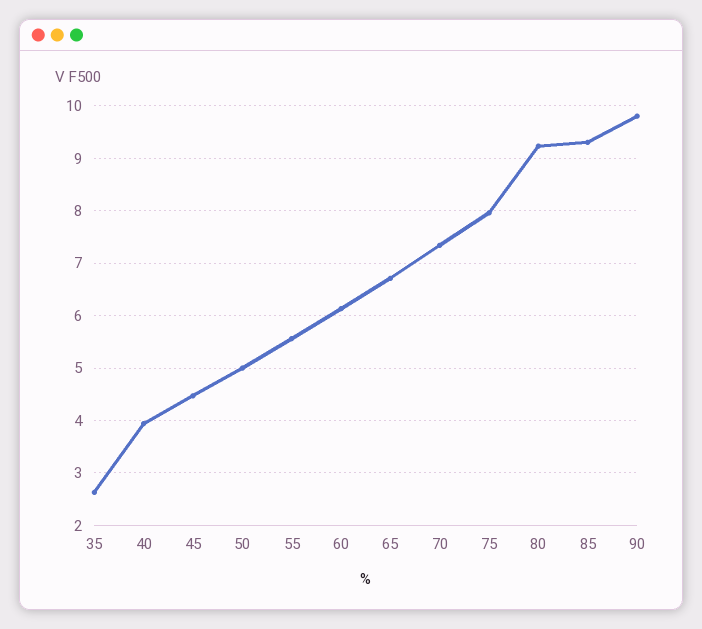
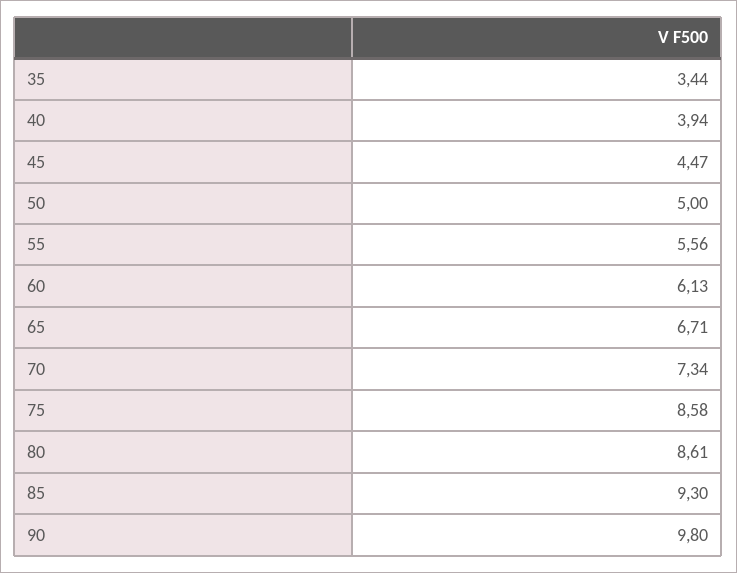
35: 2.6 -> 3.44
75: 8 -> 8.58
80: 9.2 -> 8.61

